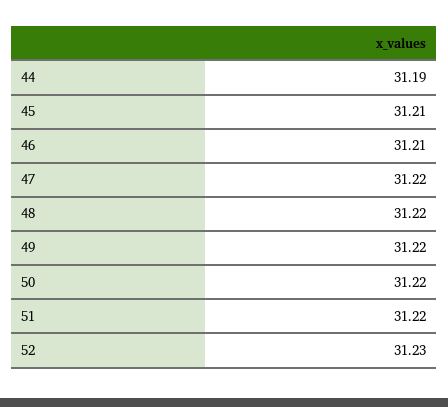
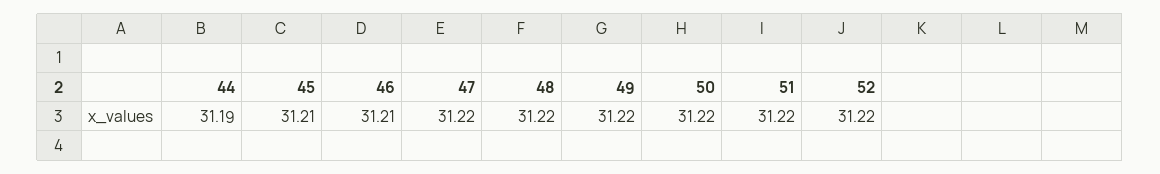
52: 31.23 -> 31.22

